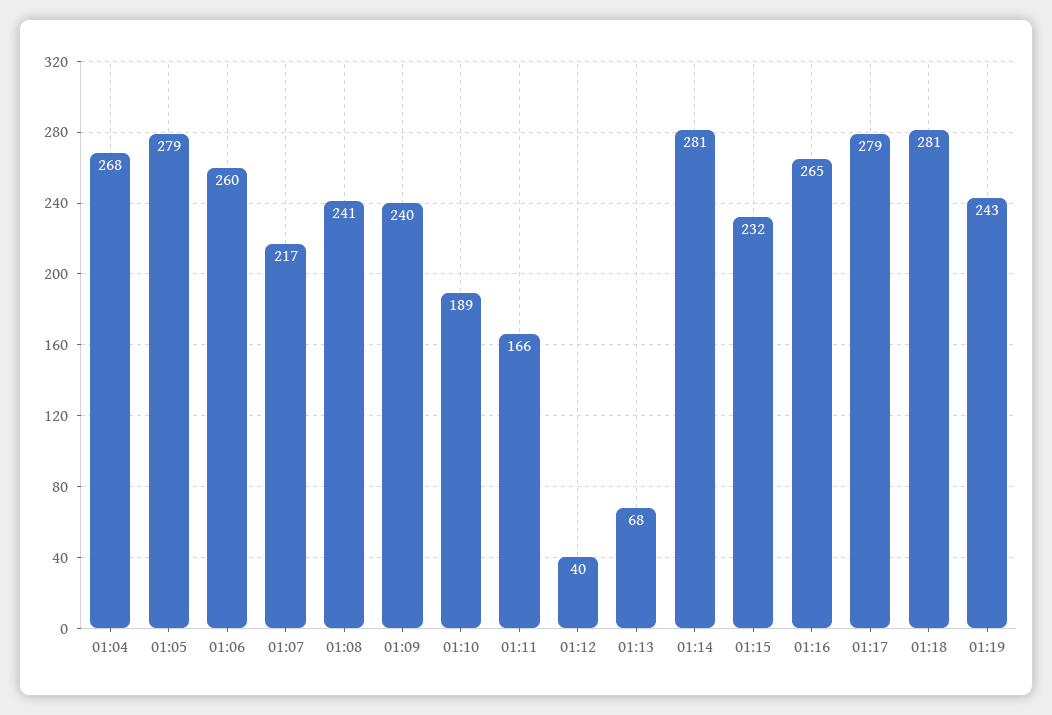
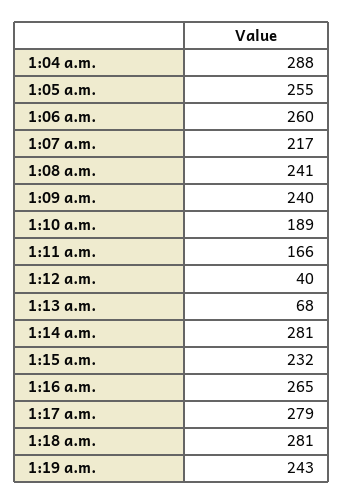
01:04: 268 -> 288
01:05: 279 -> 255

